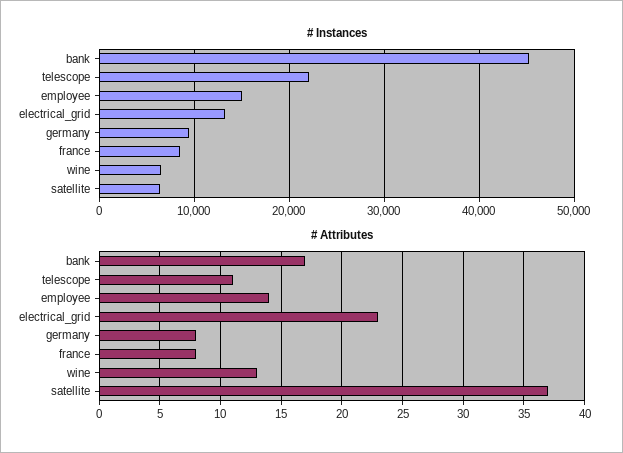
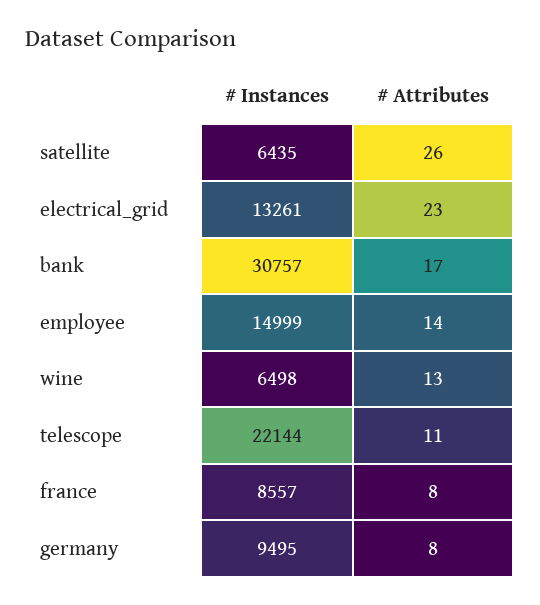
# Instances, bank: 45000 -> 30757
# Attributes, satellite: 37 -> 26

